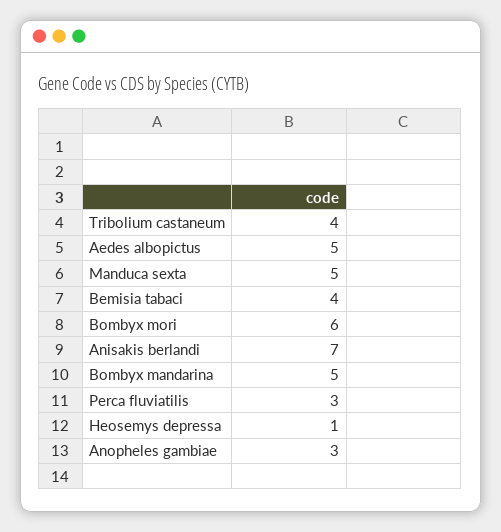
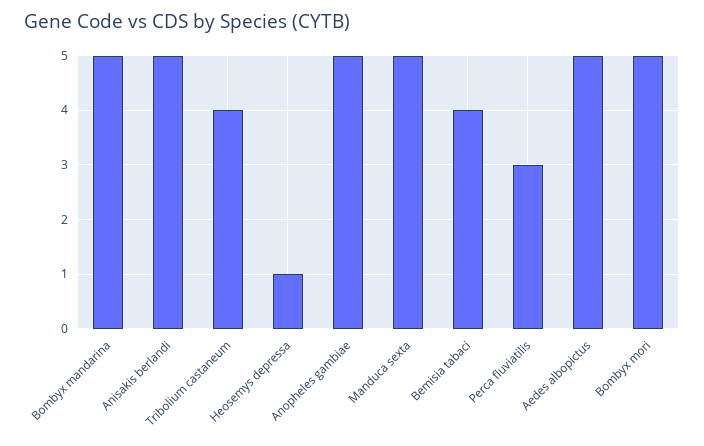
Bombyx mori: 6 -> 5
Anisakis berlandi: 7 -> 5
Anopheles gambiae: 3 -> 5

